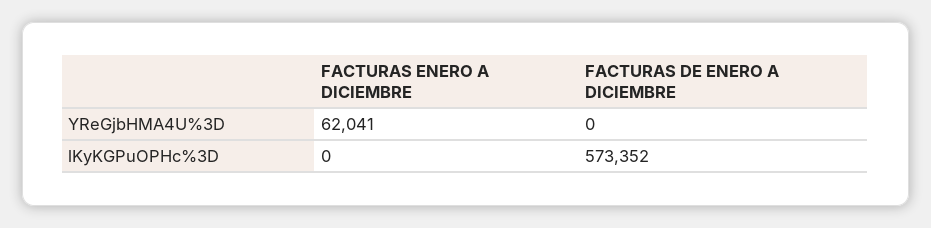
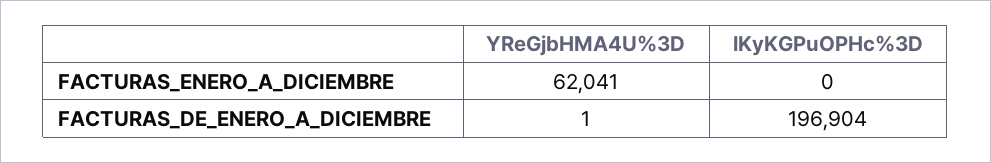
FACTURAS DE ENERO A DICIEMBRE, YReGjbHMA4U%3D: 0 -> 1
FACTURAS DE ENERO A DICIEMBRE, lKyKGPuOPHc%3D: 573352 -> 196904

